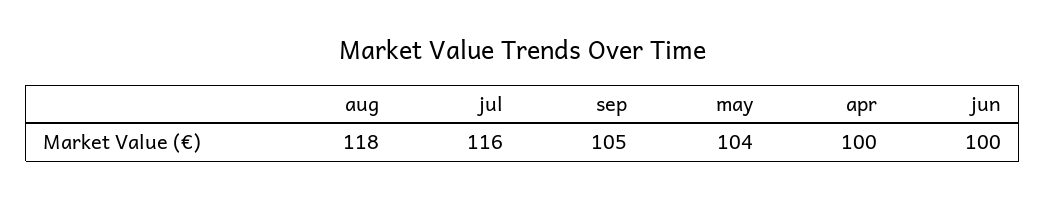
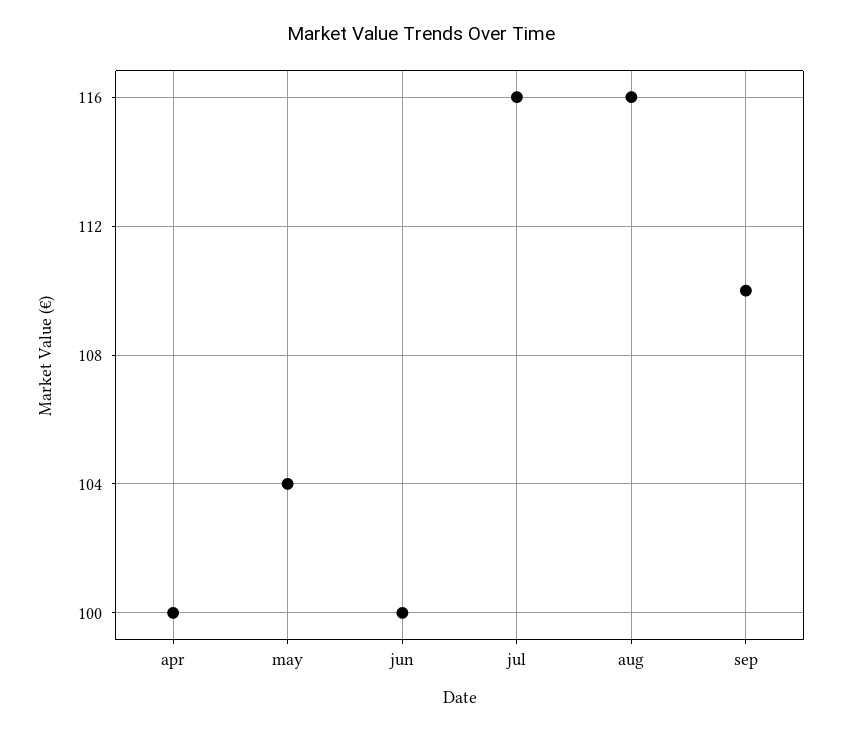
aug: 118 -> 116
sep: 105 -> 110

